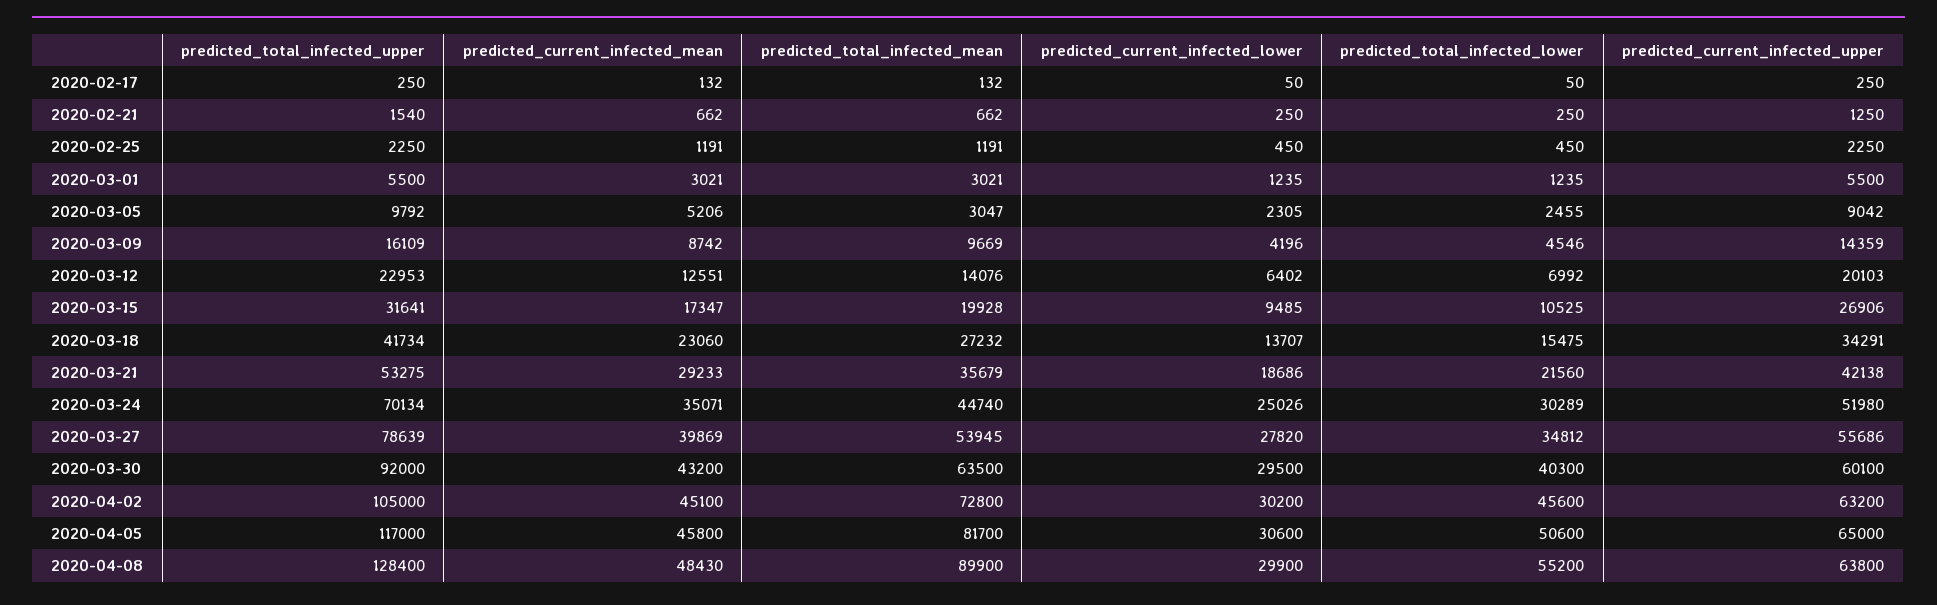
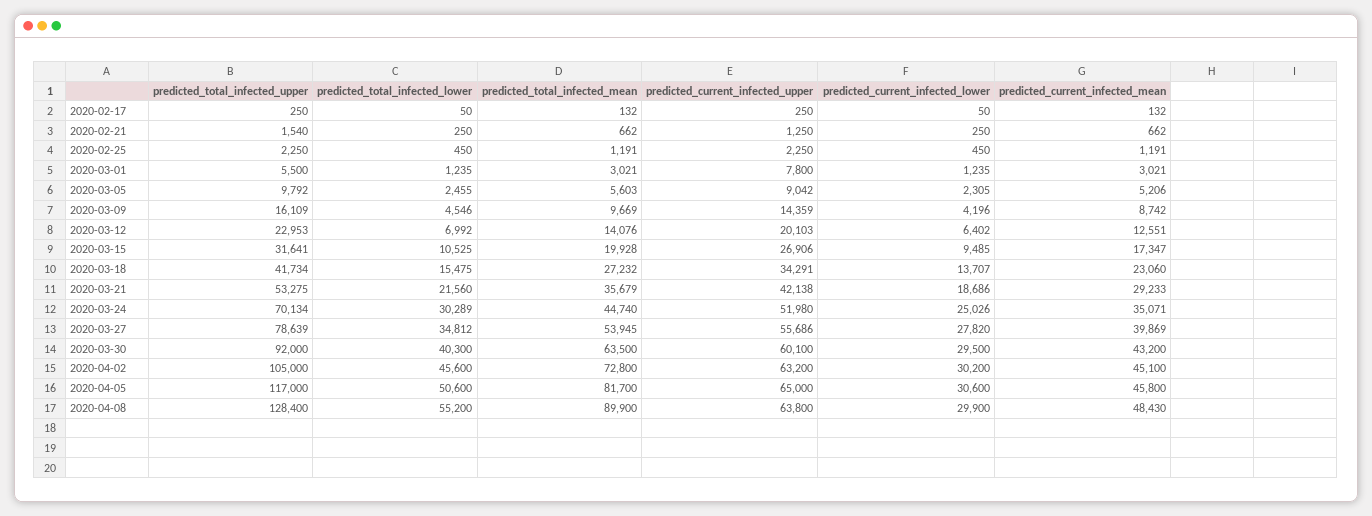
predicted_current_infected_upper, 2020-03-01: 5500 -> 7800
predicted_total_infected_mean, 2020-03-05: 3047 -> 5603

